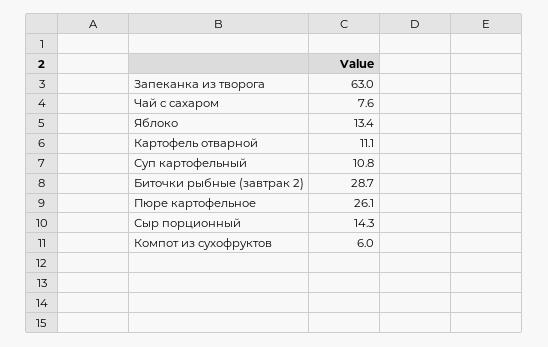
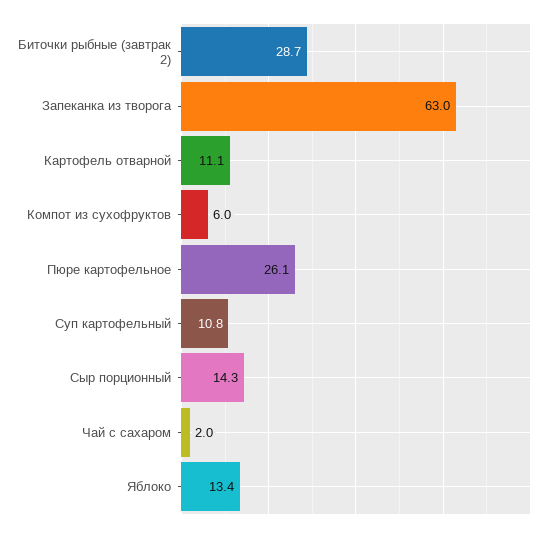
Чай с сахаром: 7.6 -> 2

